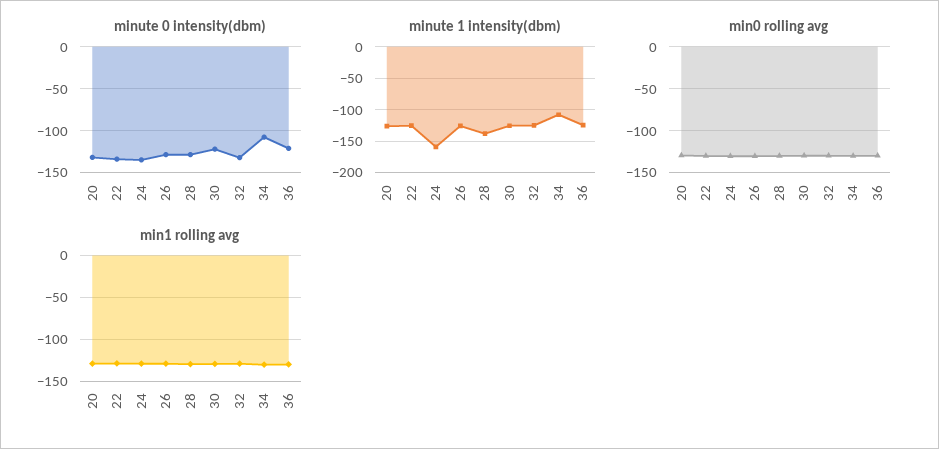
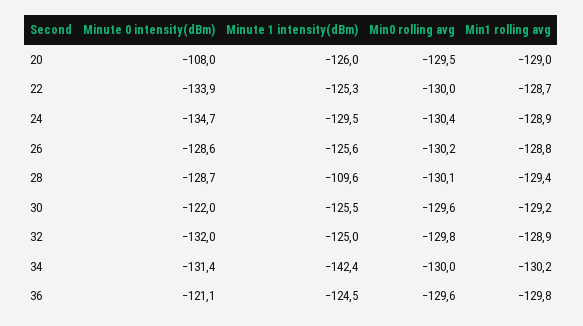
minute 0 intensity(dbm), 20: -130 -> -108
minute 0 intensity(dbm), 34: -110 -> -131.4
minute 1 intensity(dbm), 24: -160 -> -129.5
minute 1 intensity(dbm), 28: -140 -> -109.6
minute 1 intensity(dbm), 34: -110 -> -142.4

